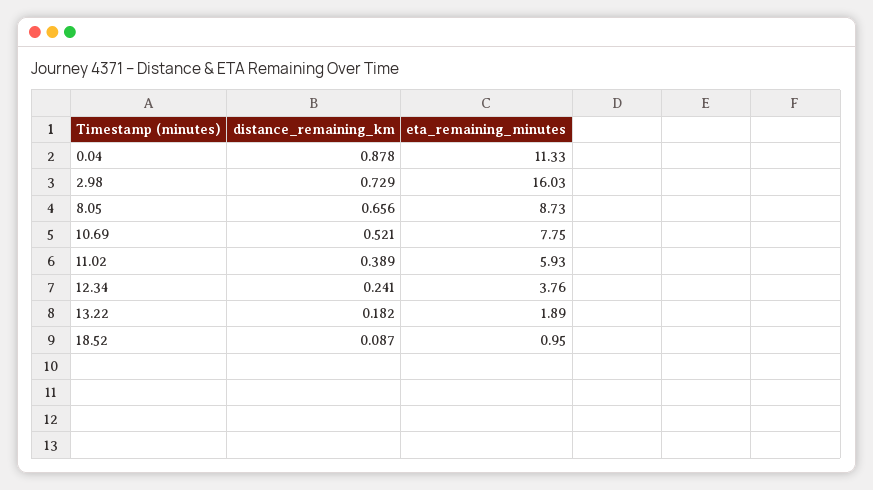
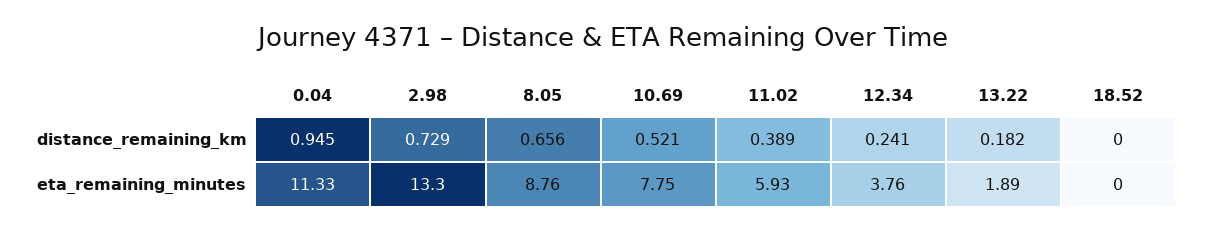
distance_remaining_km, 0.04: 0.878 -> 0.945
eta_remaining_minutes, 2.98: 16.03 -> 13.3
eta_remaining_minutes, 8.05: 8.73 -> 8.76
distance_remaining_km, 18.52: 0.087 -> 0
eta_remaining_minutes, 18.52: 0.95 -> 0

